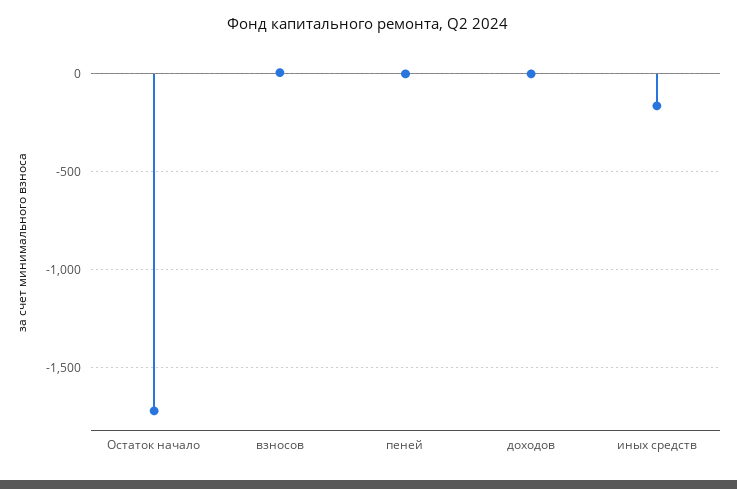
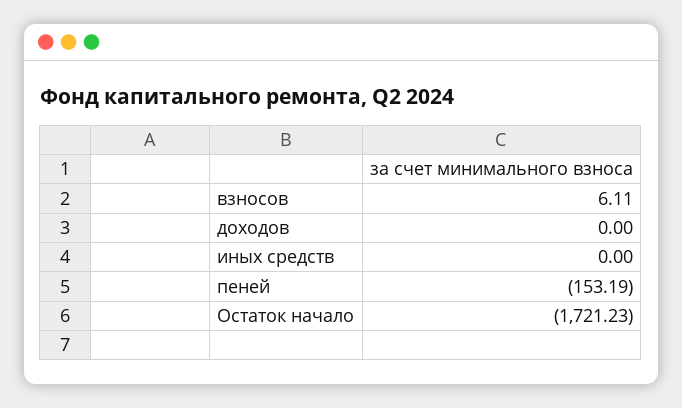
пеней: 0 -> -153.19
иных средств: -150 -> 0

